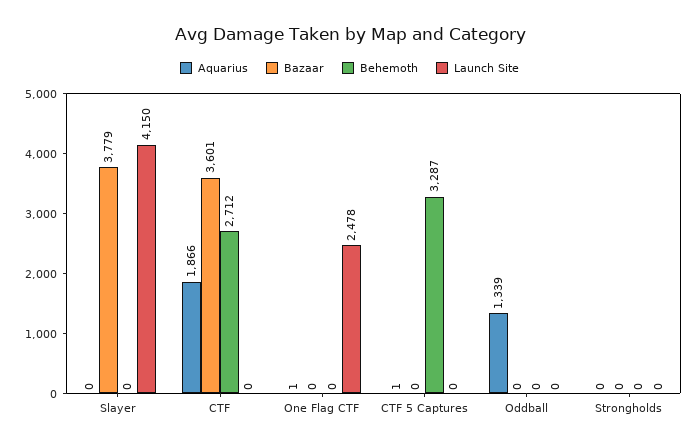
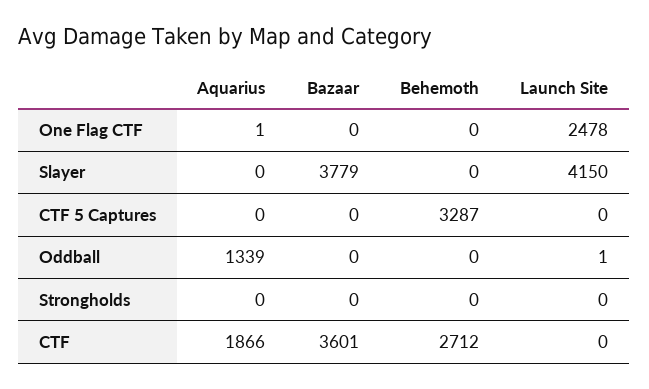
Aquarius, CTF 5 Captures: 1 -> 0
Launch Site, Oddball: 0 -> 1

